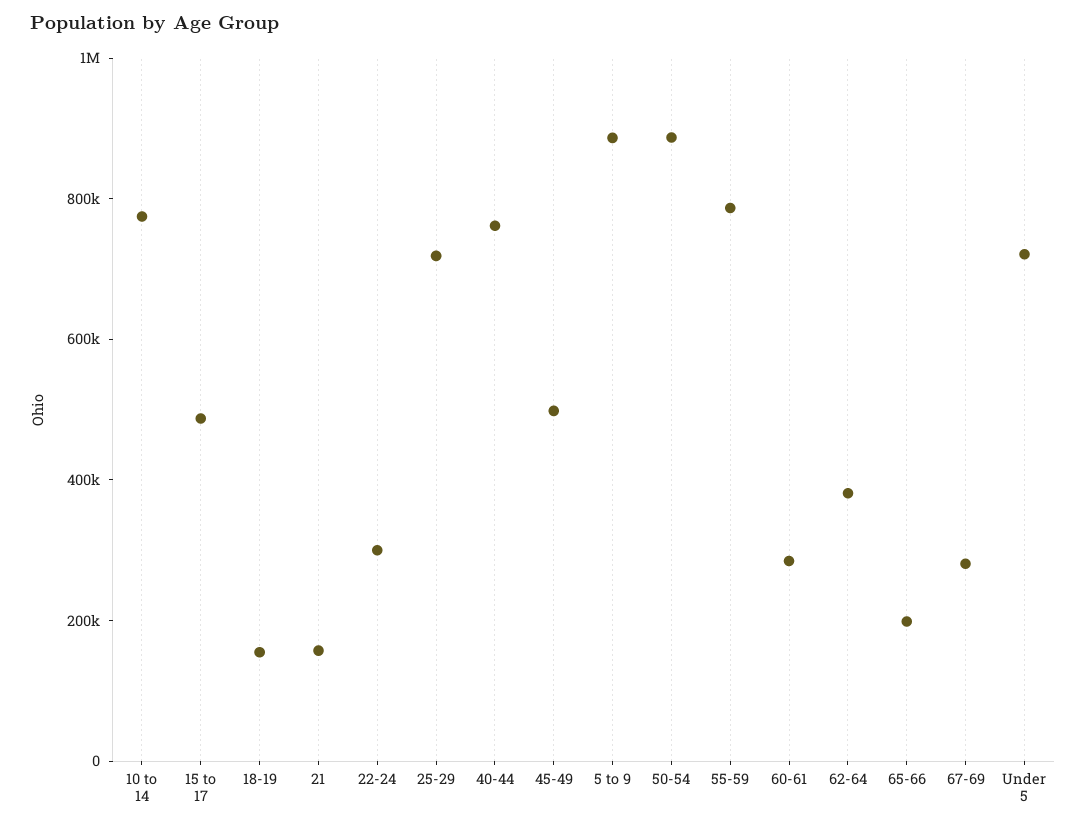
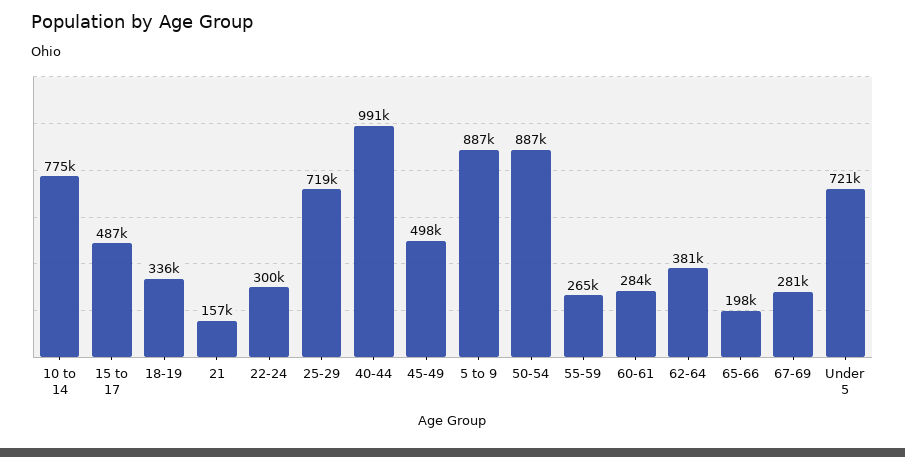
18-19: 150000 -> 336000
40-44: 750000 -> 991000
55-59: 800000 -> 265000

